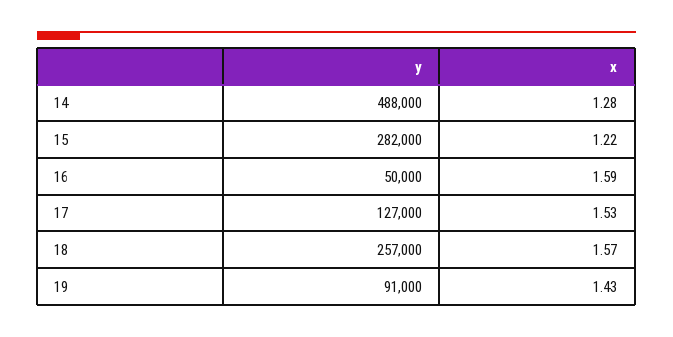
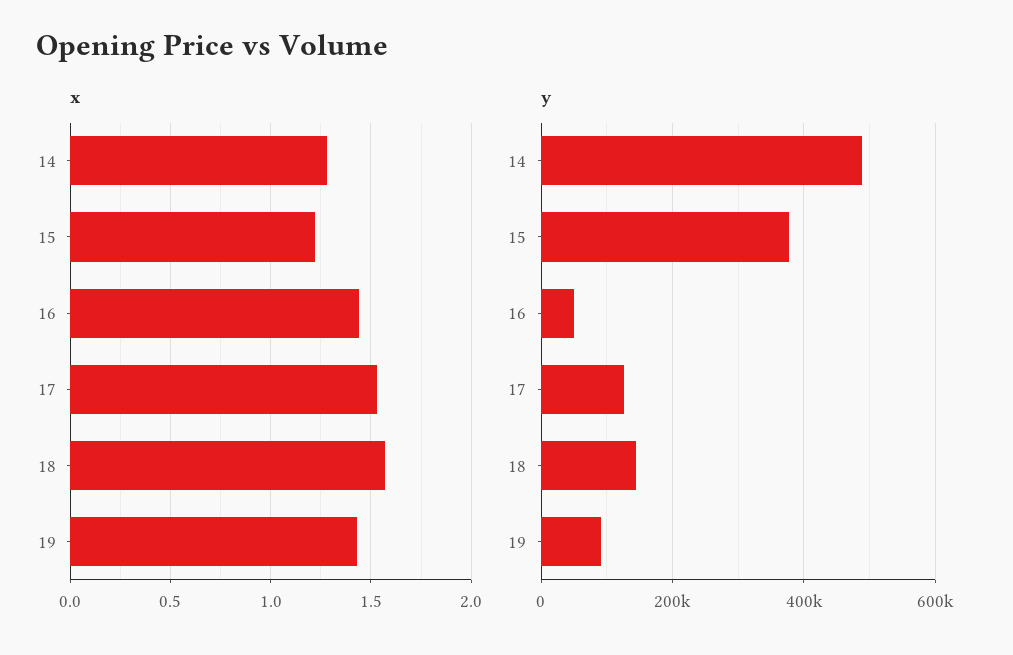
y, 15: 282000 -> 380000
x, 16: 1.59 -> 1.45
y, 18: 257000 -> 140000

